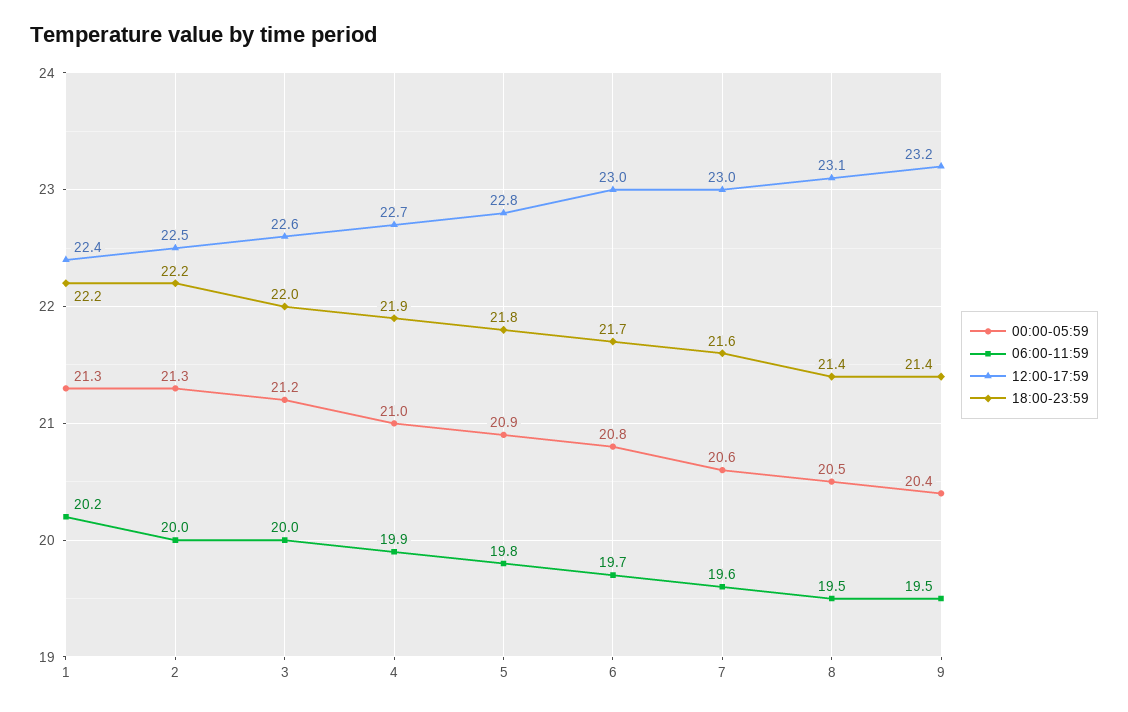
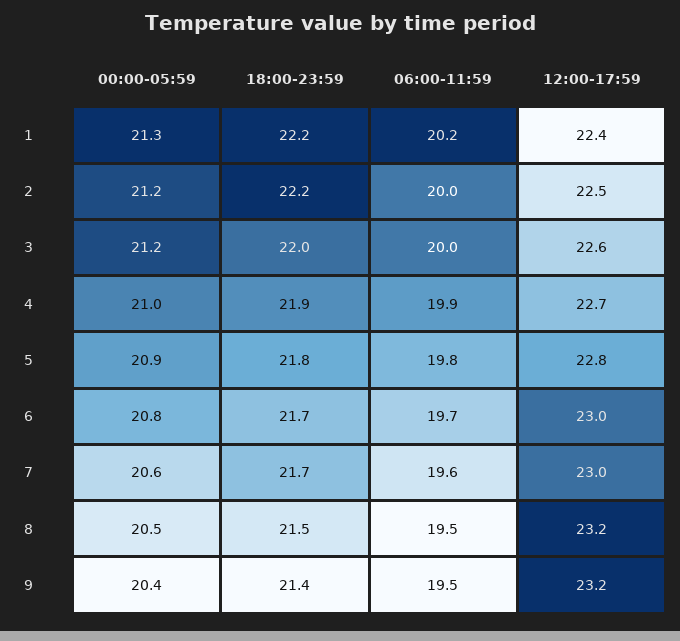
00:00-05:59, 2: 21.3 -> 21.2
18:00-23:59, 7: 21.6 -> 21.7
12:00-17:59, 8: 23.1 -> 23.2
18:00-23:59, 8: 21.4 -> 21.5

